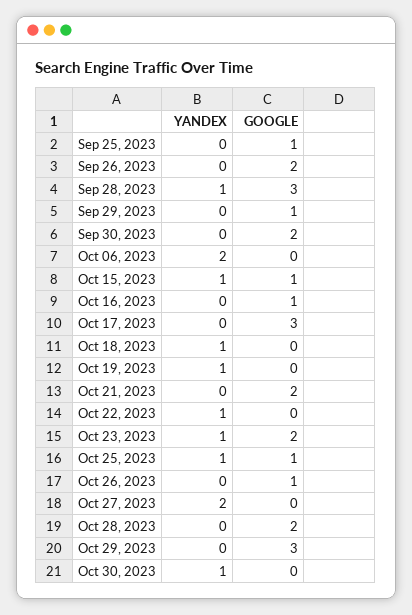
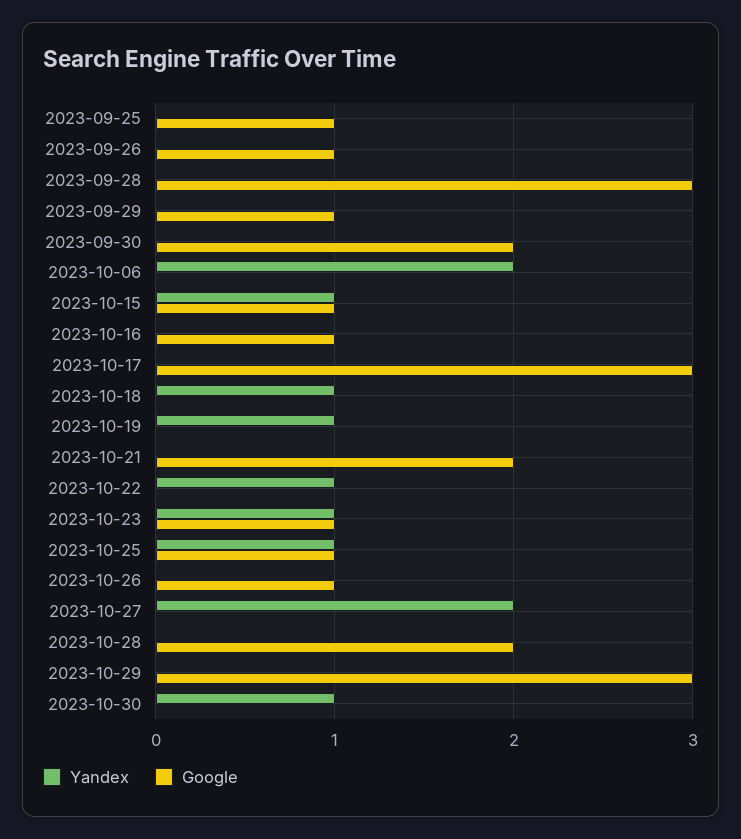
GOOGLE, Sep 26, 2023: 2 -> 1
YANDEX, Sep 28, 2023: 1 -> 0
GOOGLE, Oct 23, 2023: 2 -> 1

